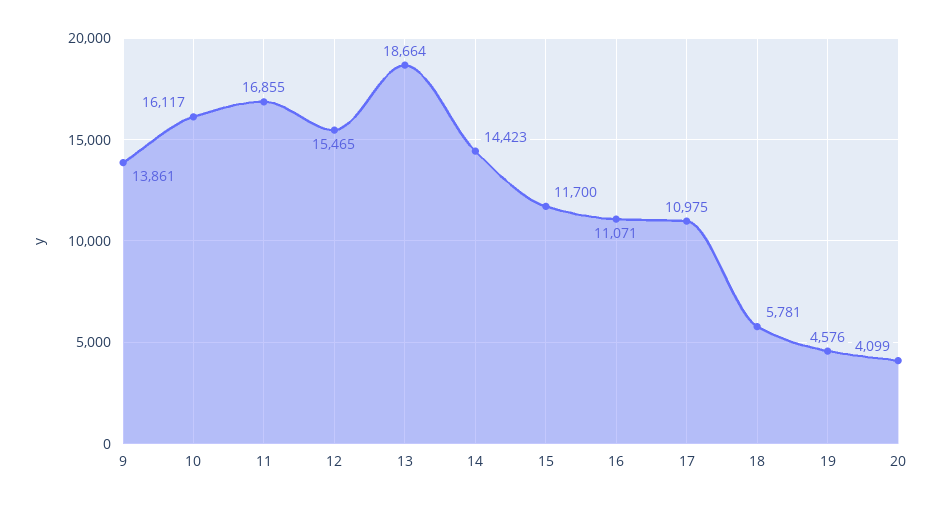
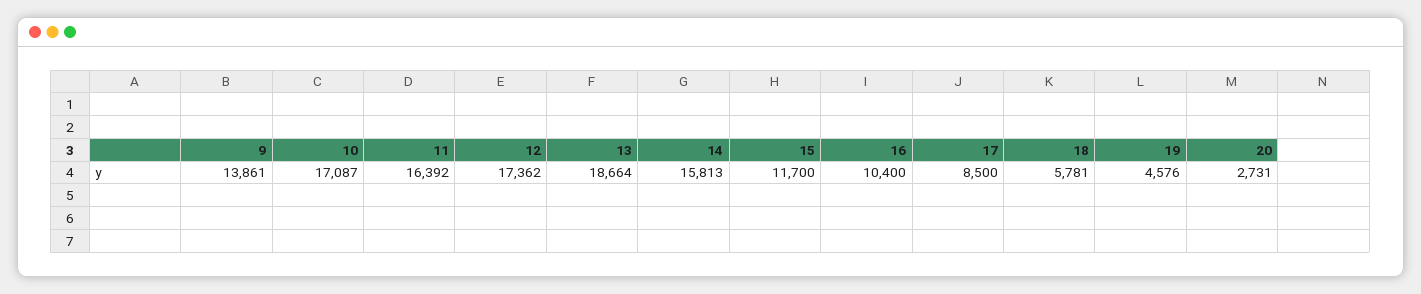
10: 16117 -> 17087
11: 16855 -> 16392
12: 15465 -> 17362
14: 14423 -> 15813
16: 11071 -> 10400
17: 10975 -> 8500
20: 4099 -> 2731

